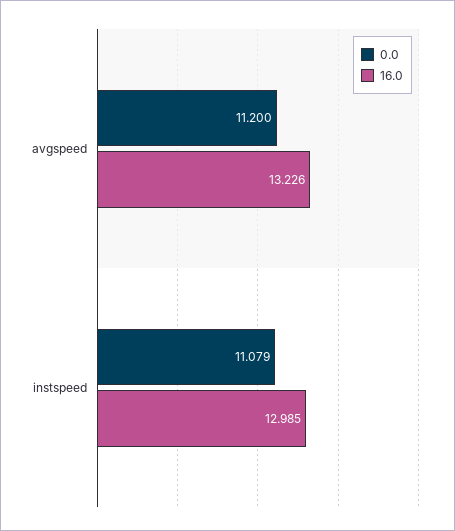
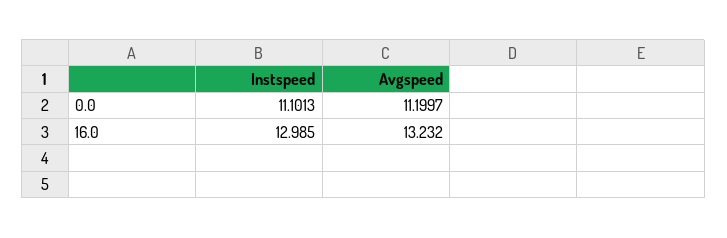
16.0, avgspeed: 13.226 -> 13.232
0.0, instspeed: 11.079 -> 11.1013

